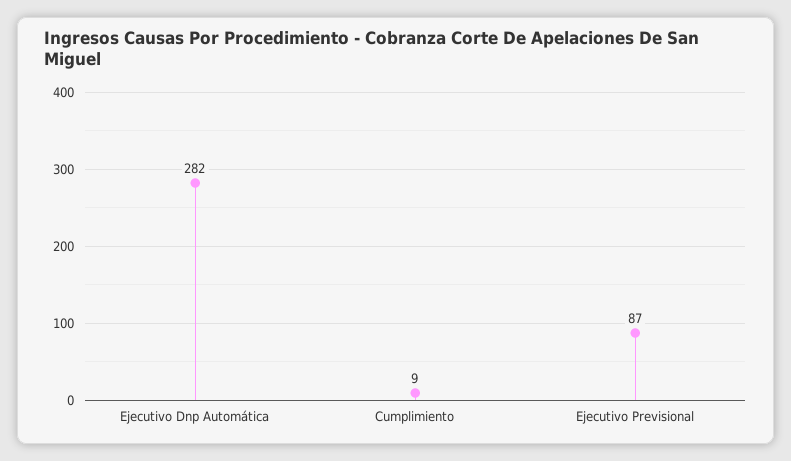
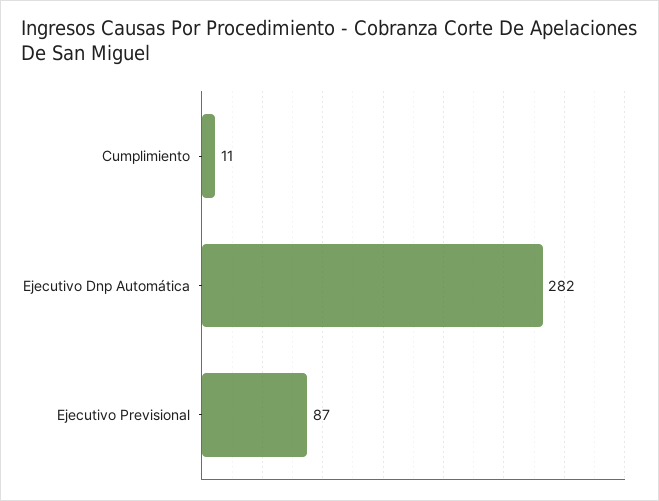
Cumplimiento: 9 -> 11

